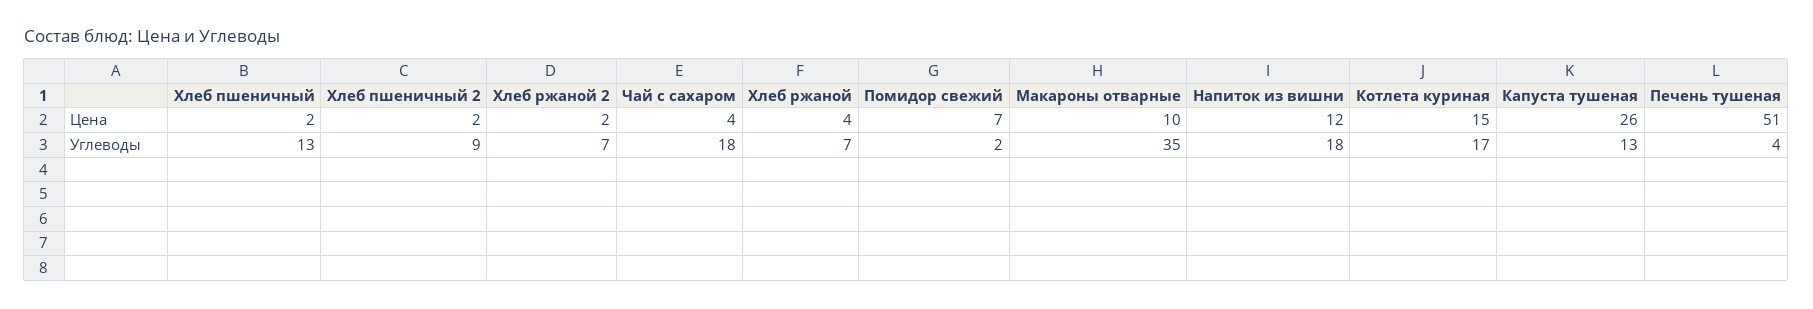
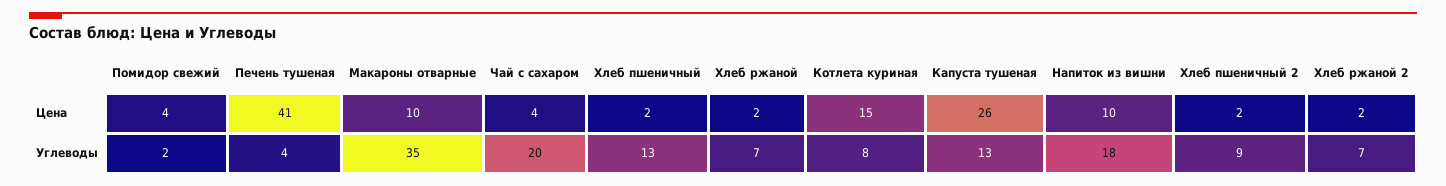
Хлеб ржаной, Цена: 4 -> 2
Помидор свежий, Цена: 7 -> 4
Напиток из вишни, Цена: 12 -> 10
Печень тушеная, Цена: 51 -> 41
Чай с сахаром, Углеводы: 18 -> 20
Котлета куриная, Углеводы: 17 -> 8

